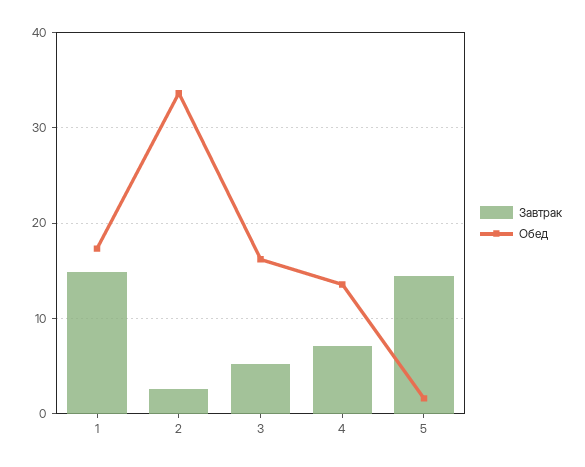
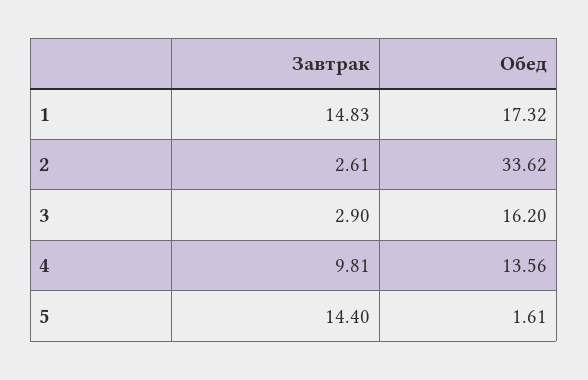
Завтрак, 3: 5 -> 2.9
Завтрак, 4: 7 -> 9.81

